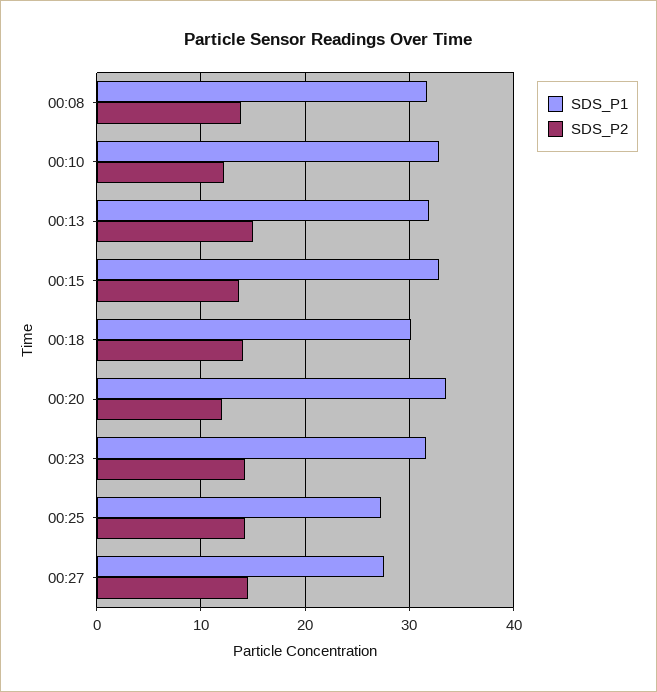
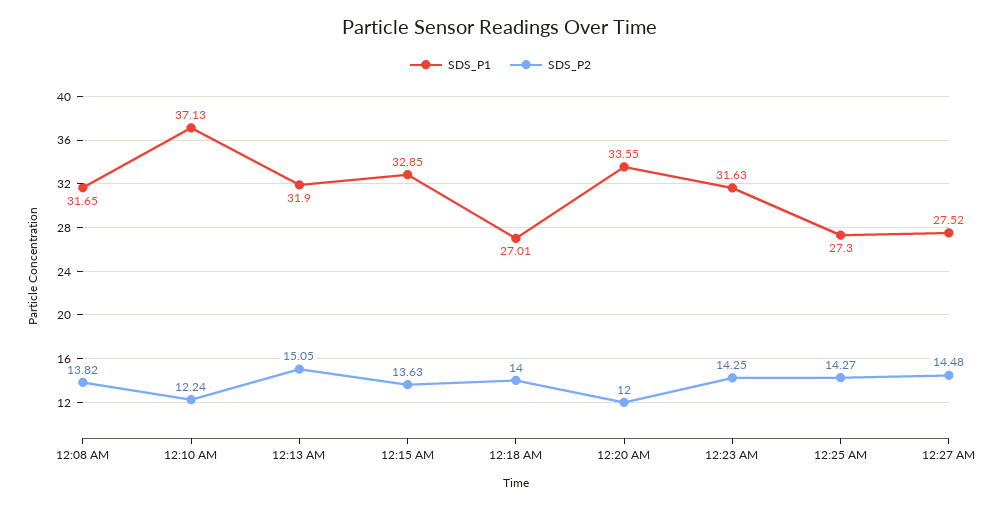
SDS_P1, 00:10: 33 -> 37.13
SDS_P1, 00:18: 30 -> 27.01

